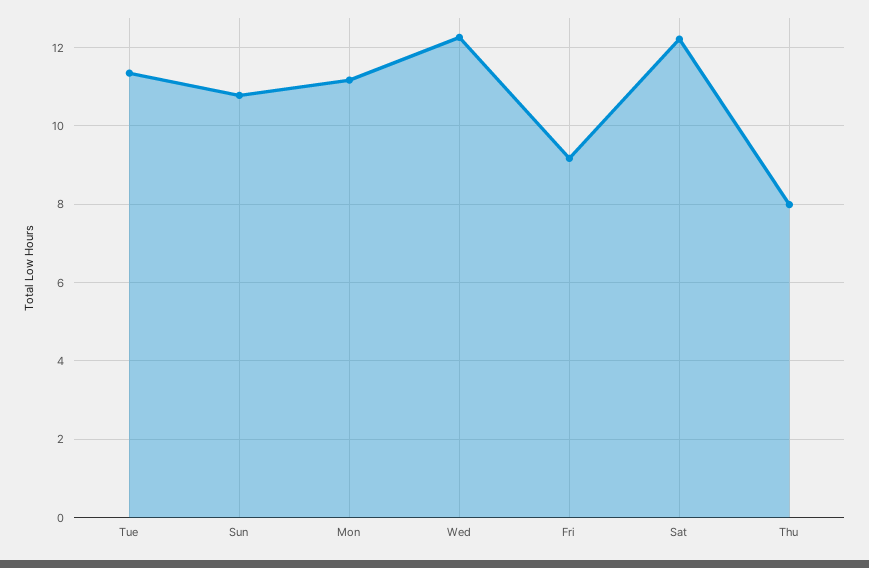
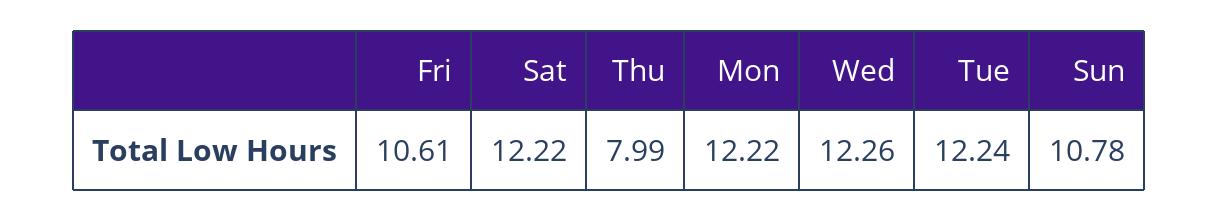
Tue: 11.4 -> 12.24
Mon: 11.2 -> 12.22
Fri: 9.2 -> 10.61

